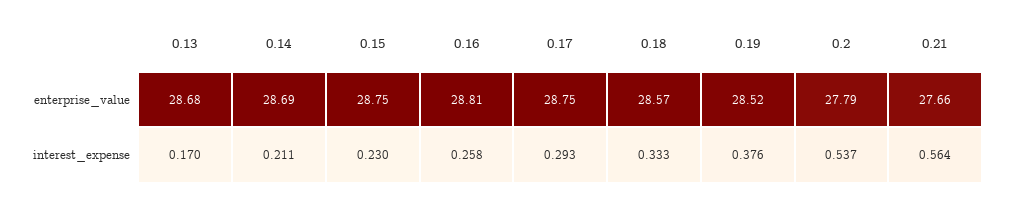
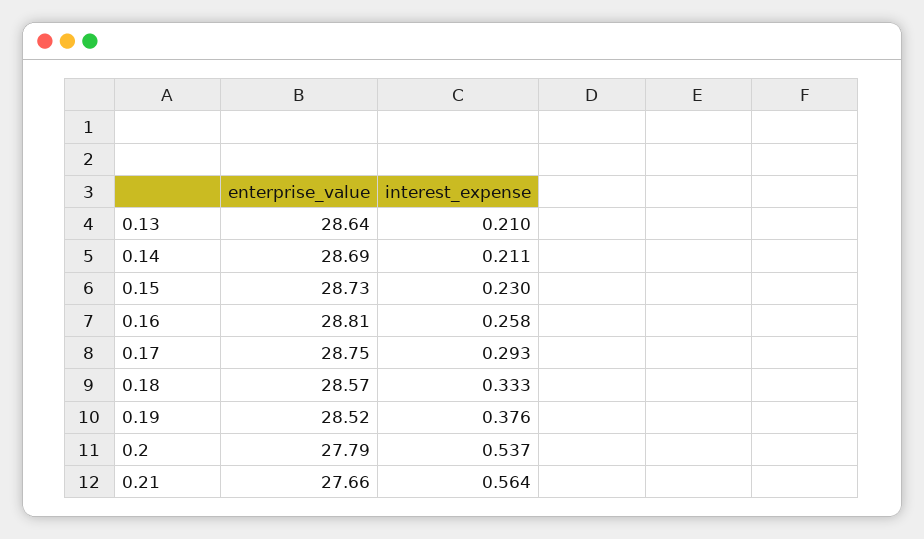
0.13, enterprise_value: 28.68 -> 28.64
0.15, enterprise_value: 28.75 -> 28.73
0.13, interest_expense: 0.17 -> 0.21

